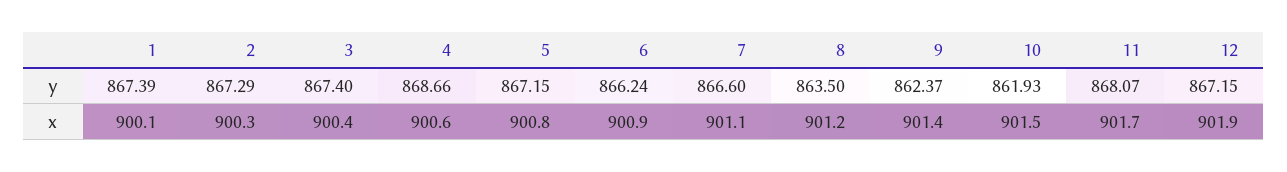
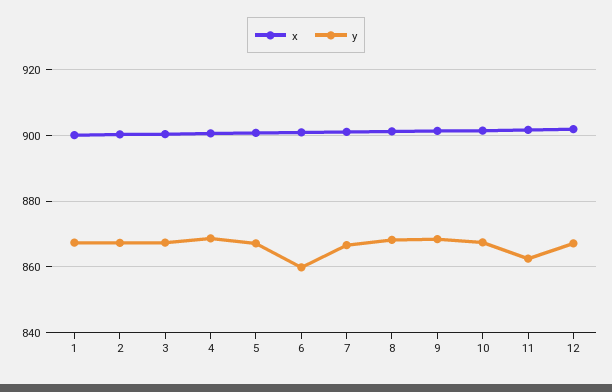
y, 6: 866.24 -> 860
y, 8: 863.5 -> 868
y, 9: 862.37 -> 868
y, 10: 861.93 -> 868
y, 11: 868.07 -> 862

